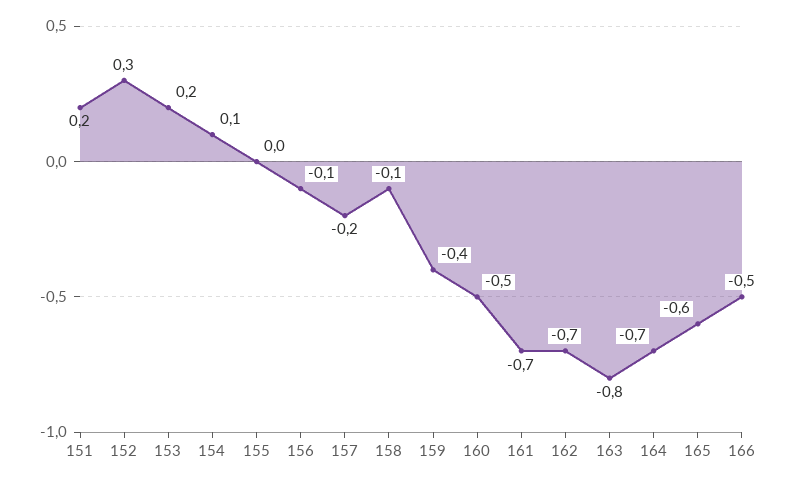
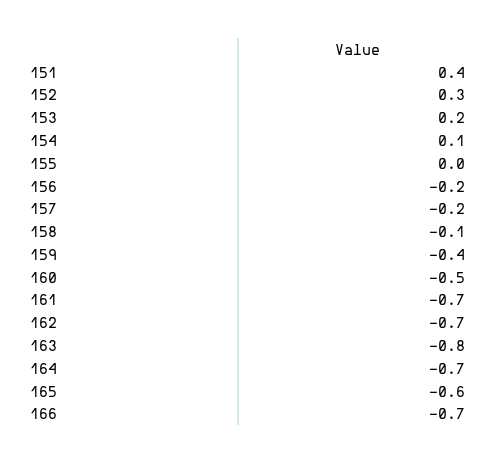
151: 0.2 -> 0.4
156: -0.1 -> -0.2
166: -0.5 -> -0.7

